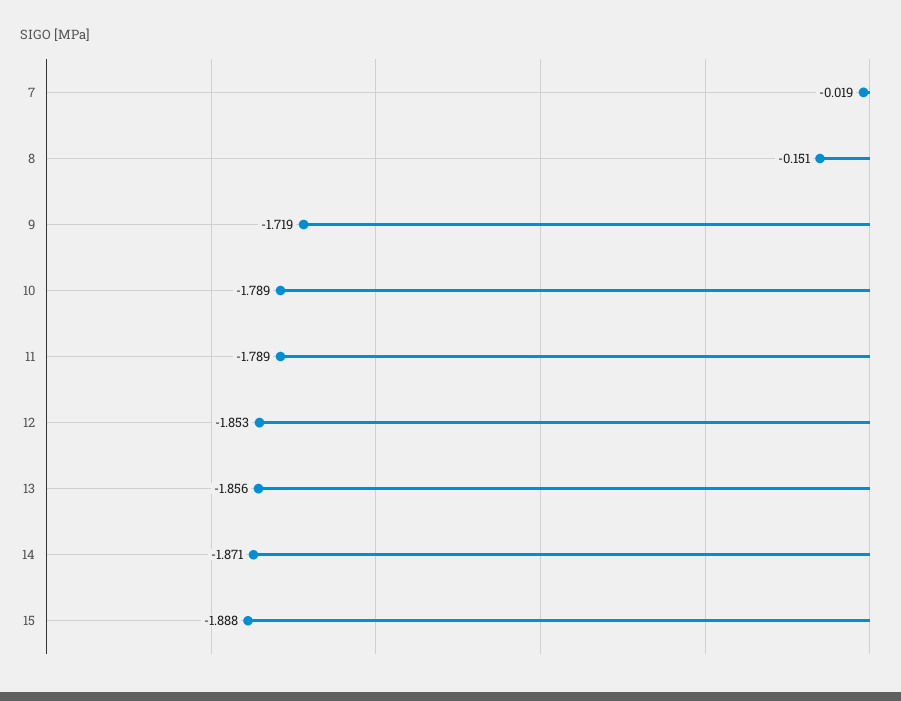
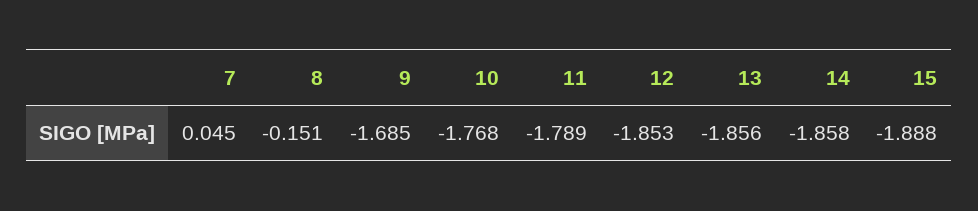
7: -0.019 -> 0.045
9: -1.719 -> -1.685
10: -1.789 -> -1.768
14: -1.871 -> -1.858

